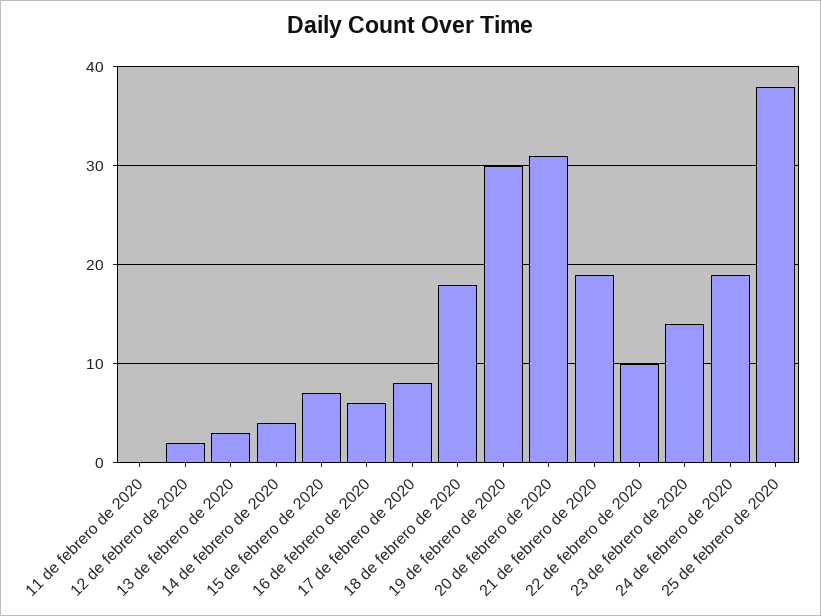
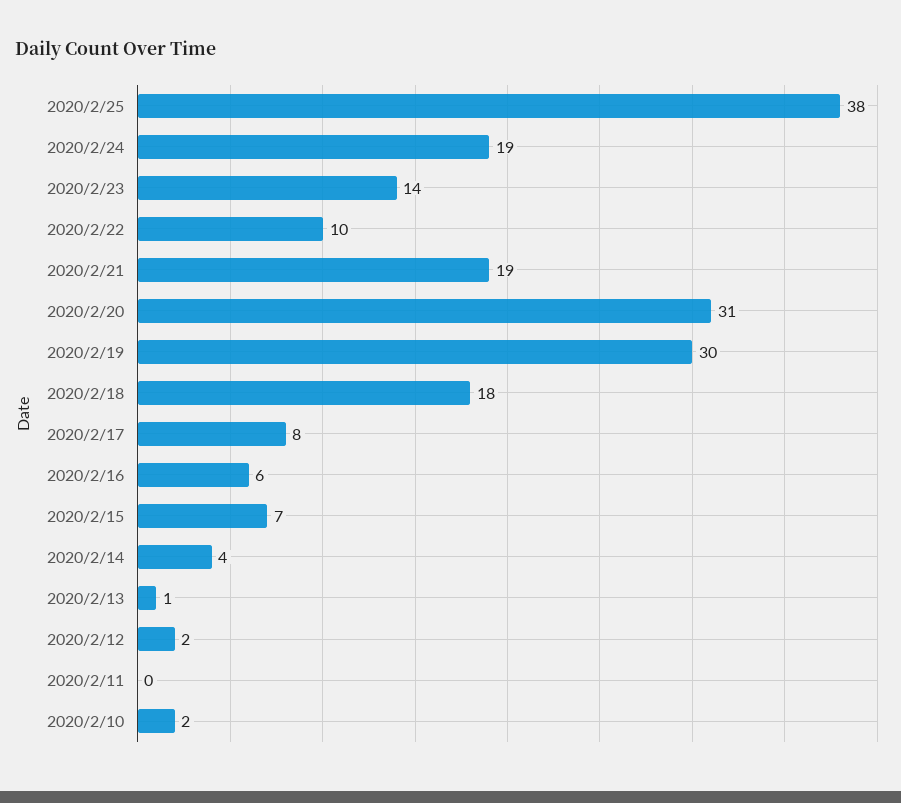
13 de febrero de 2020: 3 -> 1
2020/2/10: none -> 2

